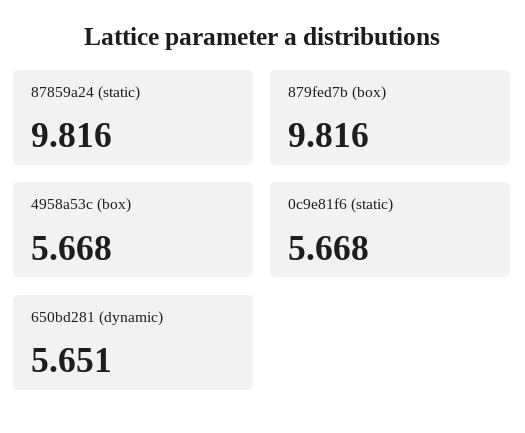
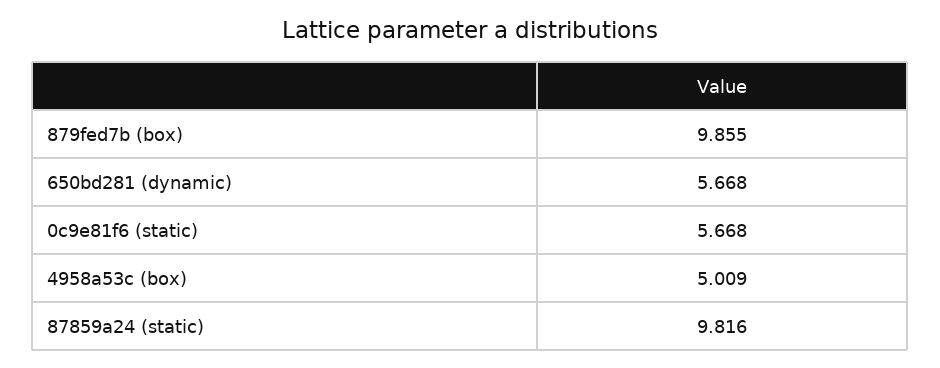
879fed7b (box): 9.816 -> 9.855
4958a53c (box): 5.668 -> 5.009
650bd281 (dynamic): 5.651 -> 5.668

